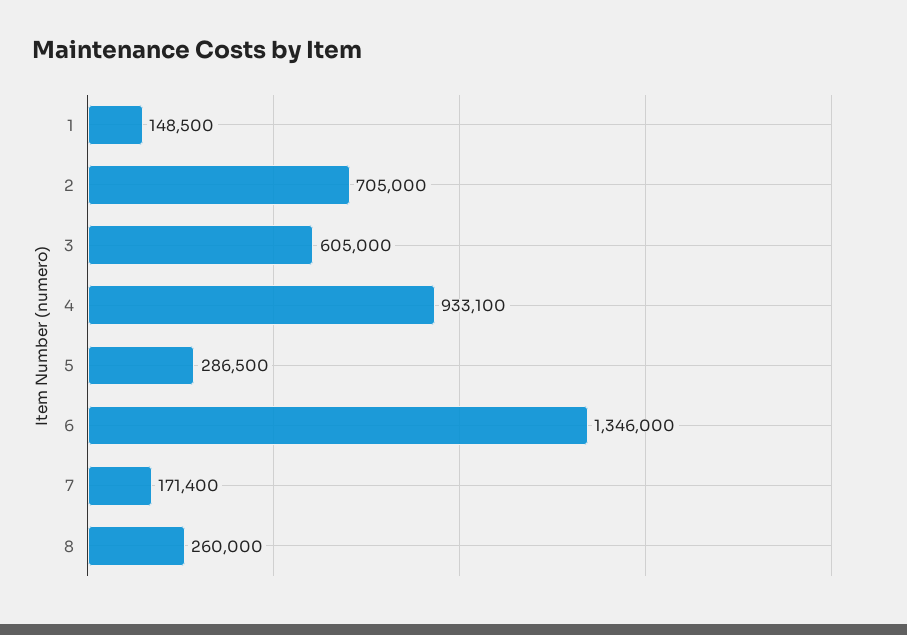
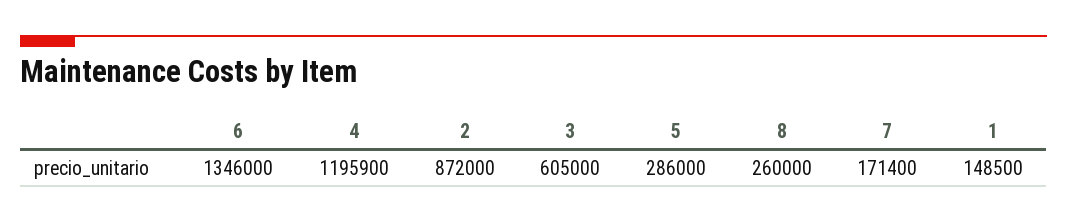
2: 705000 -> 872000
4: 933100 -> 1195900
5: 286500 -> 286000

